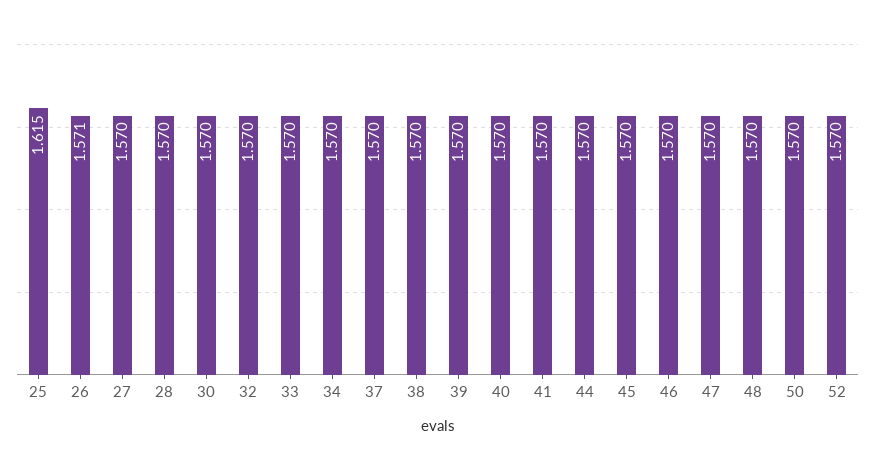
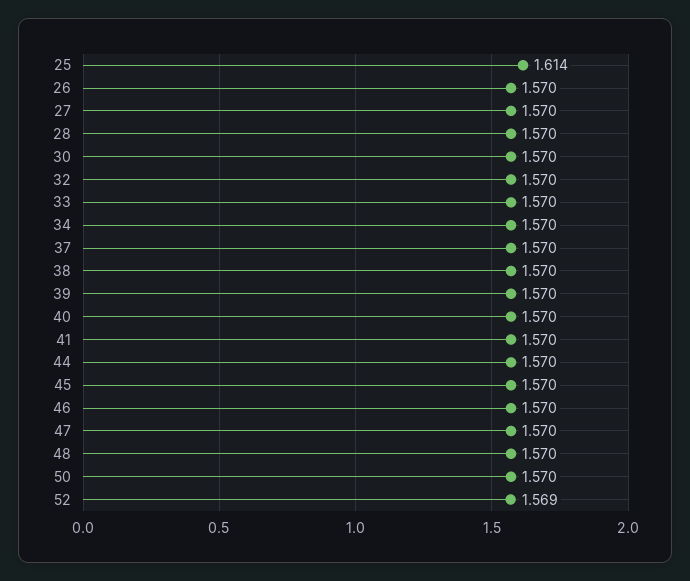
25: 1.615 -> 1.614
26: 1.571 -> 1.57
52: 1.57 -> 1.569

